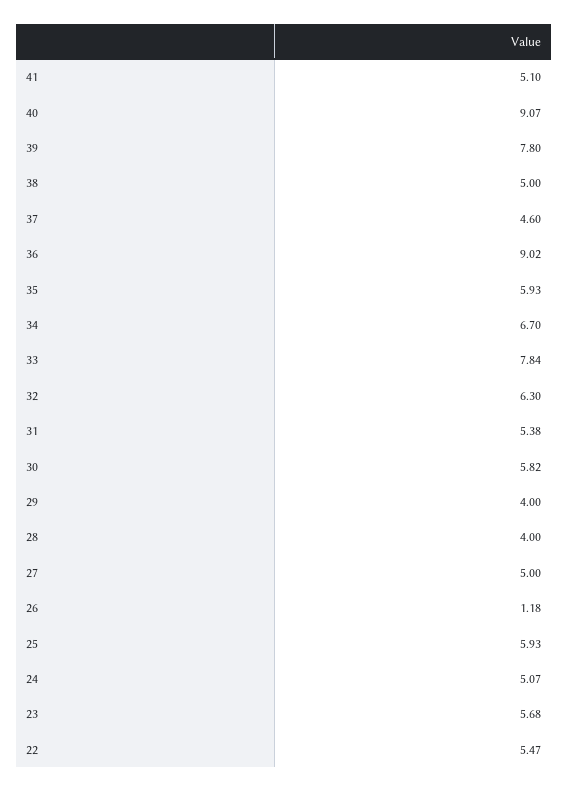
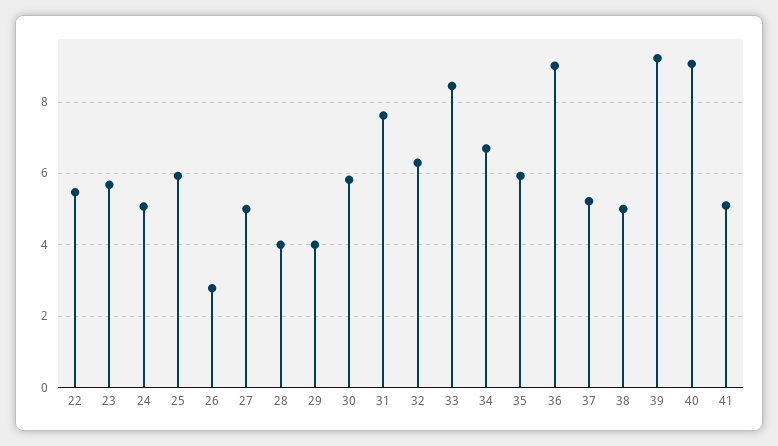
39: 7.8 -> 9.2
37: 4.6 -> 5.2
33: 7.84 -> 8.4
31: 5.38 -> 7.6
26: 1.18 -> 2.8

